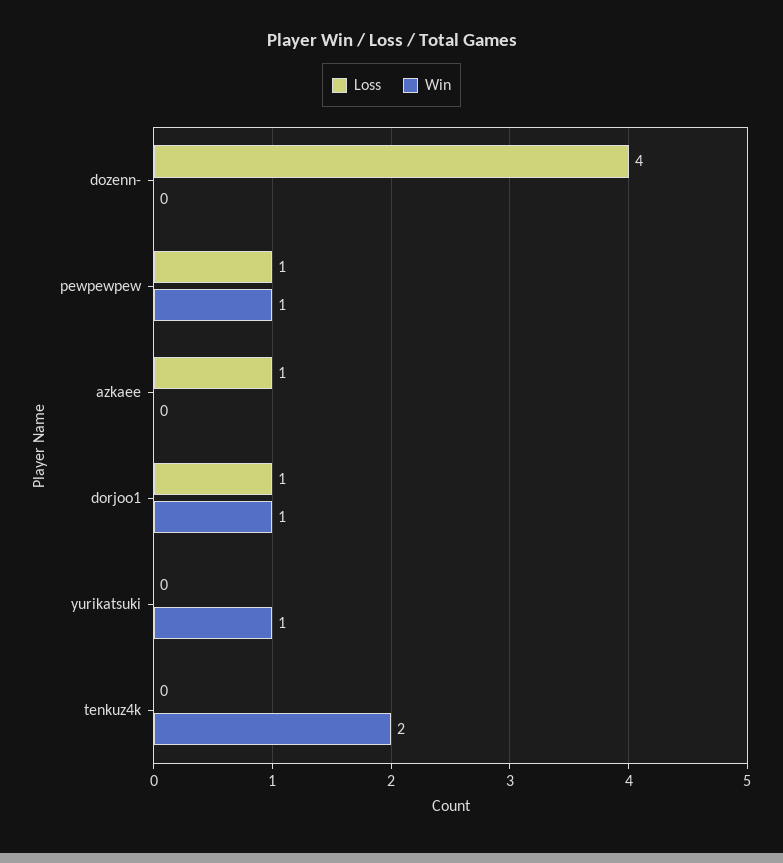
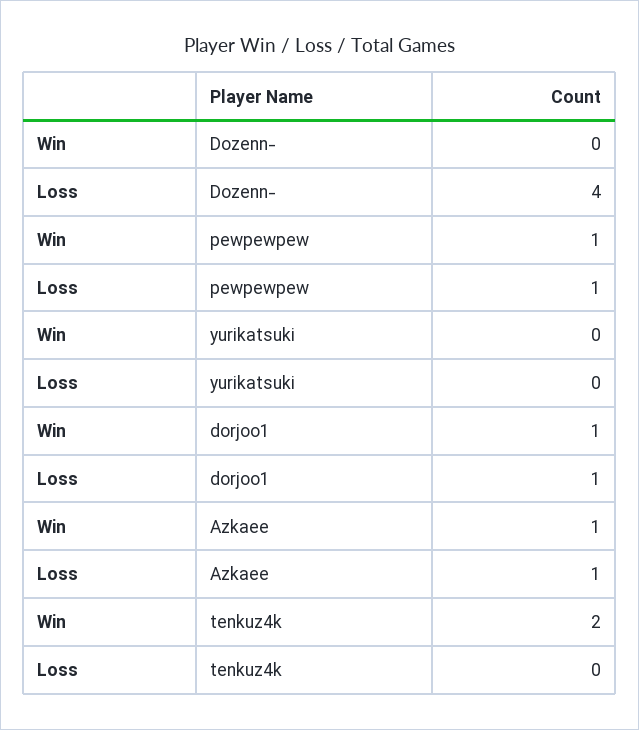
Win, azkaee: 0 -> 1
Win, yurikatsuki: 1 -> 0

